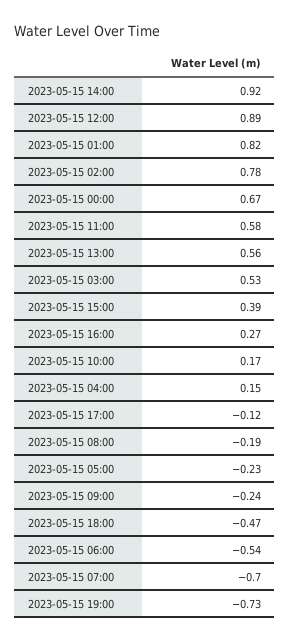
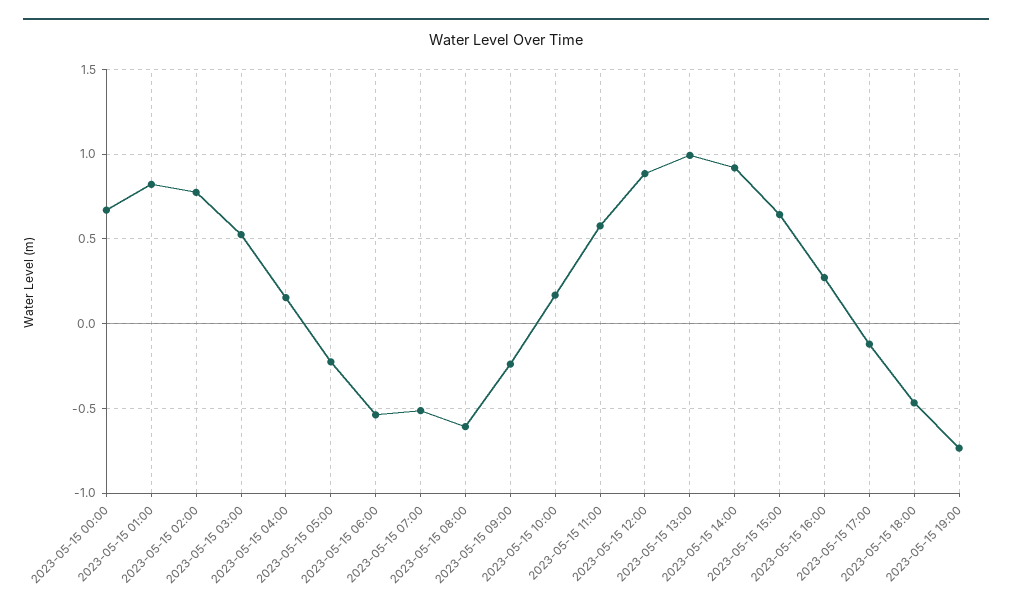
2023-05-15 13:00: 0.56 -> 1
2023-05-15 15:00: 0.39 -> 0.65
2023-05-15 08:00: -0.19 -> -0.6
2023-05-15 07:00: -0.7 -> -0.5

